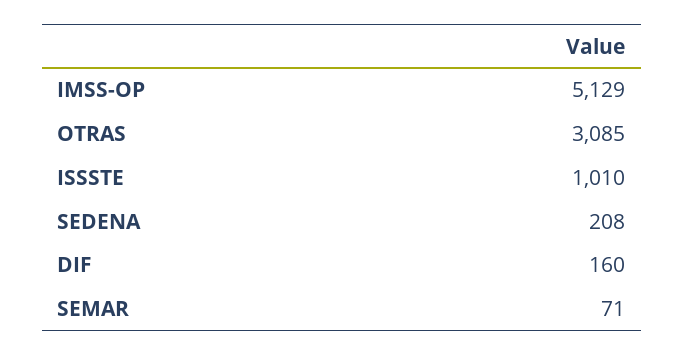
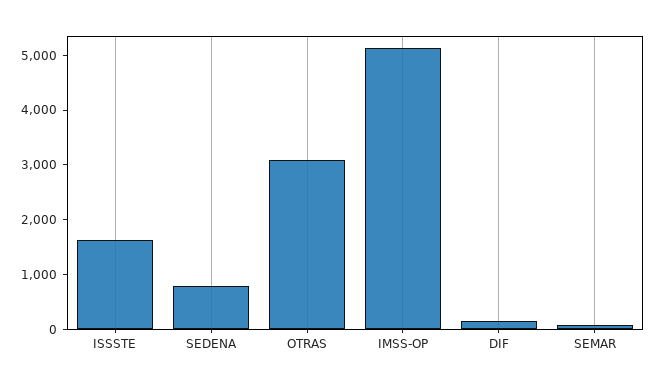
ISSSTE: 1010 -> 1600
SEDENA: 208 -> 800

